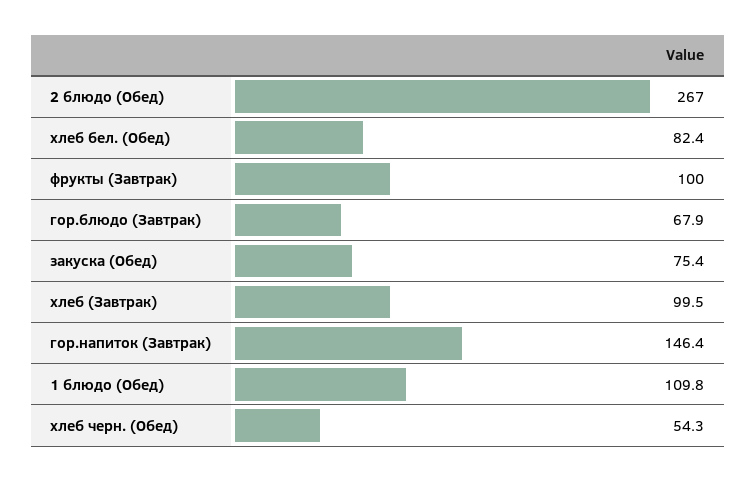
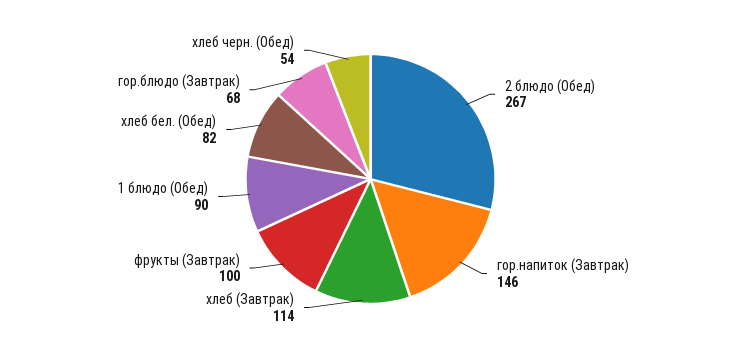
закуска (Обед): 75.4 -> none
хлеб (Завтрак): 99.5 -> 114
1 блюдо (Обед): 109.8 -> 90

